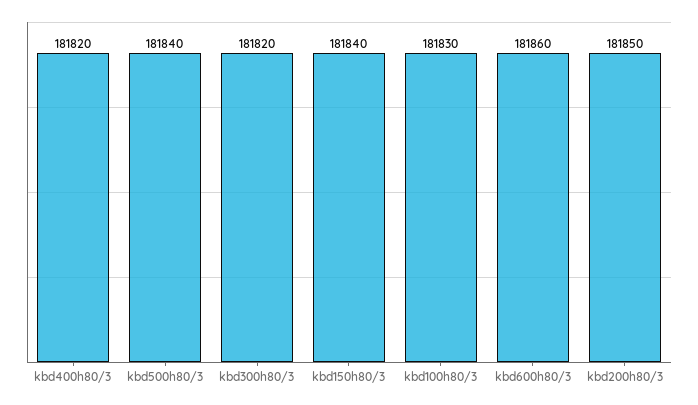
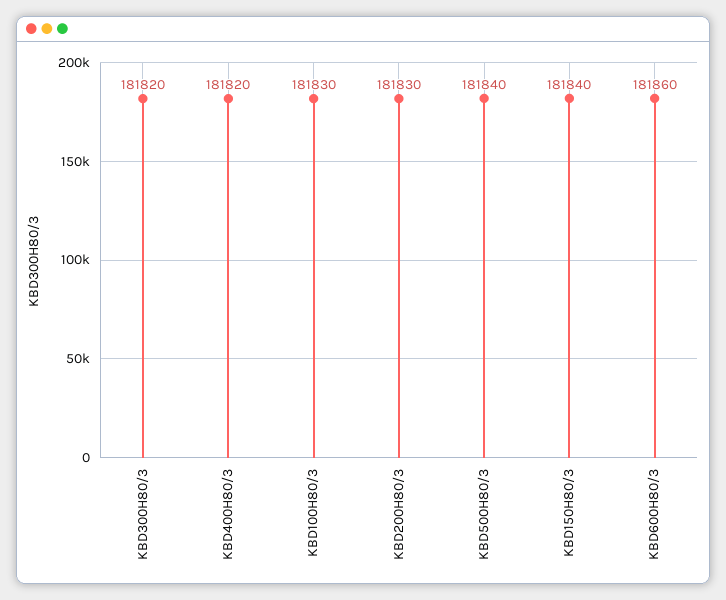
kbd200h80/3: 181850 -> 181830

